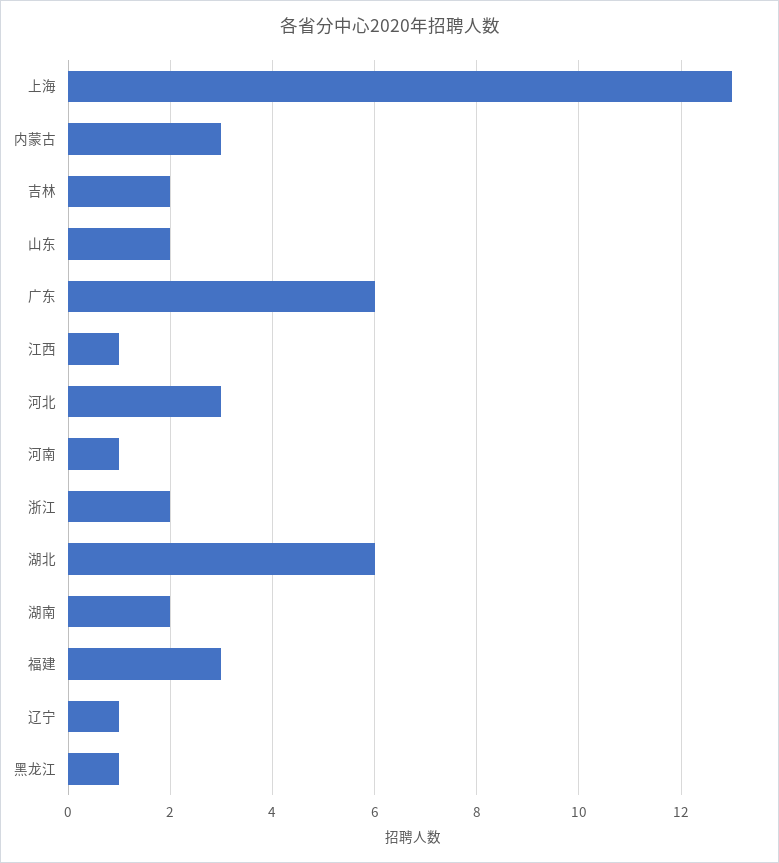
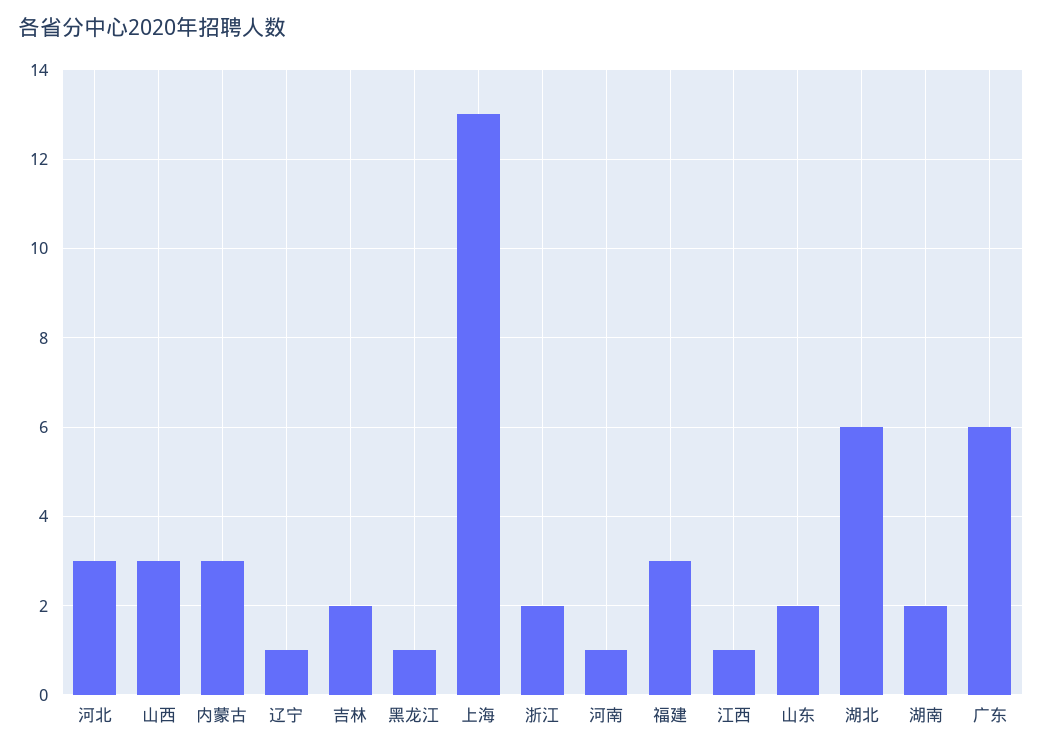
山西: none -> 3

